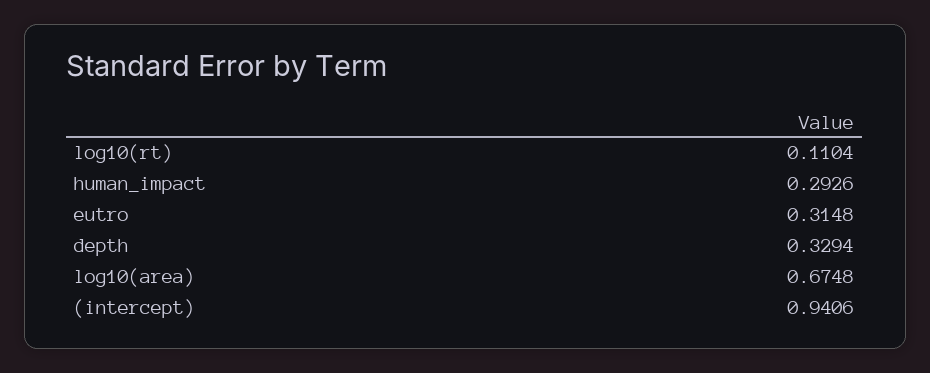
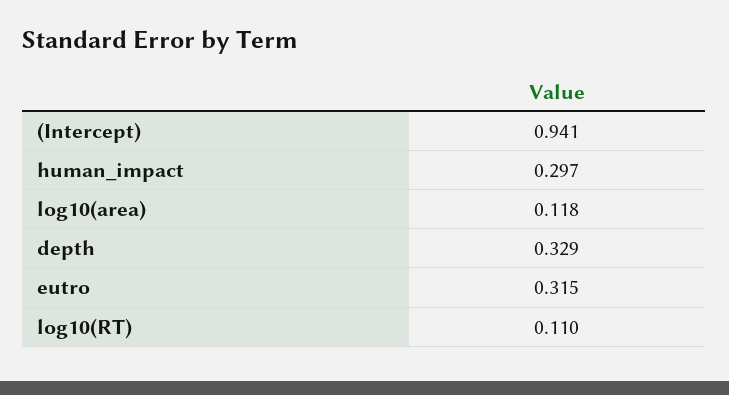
human_impact: 0.2926 -> 0.297
log10(area): 0.6748 -> 0.118

